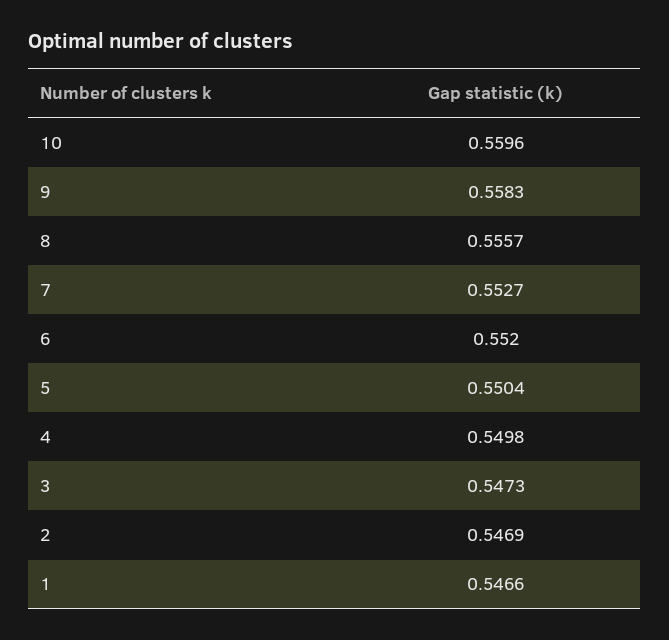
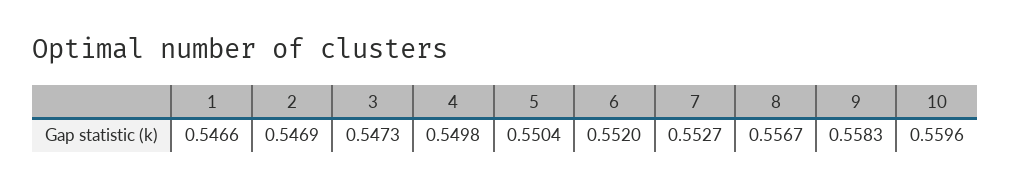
8: 0.5557 -> 0.5567

